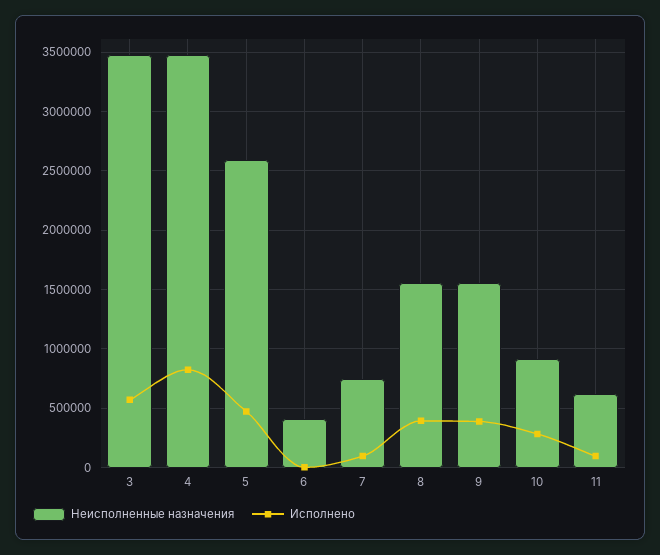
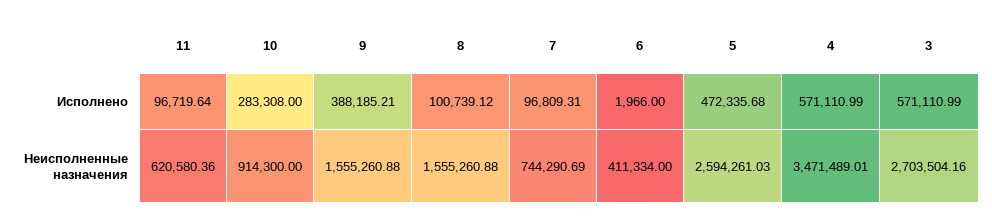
Неисполненные назначения, 3: 3500000 -> 2703504.16
Исполнено, 4: 800000 -> 571110.99
Исполнено, 8: 400000 -> 100739.12

